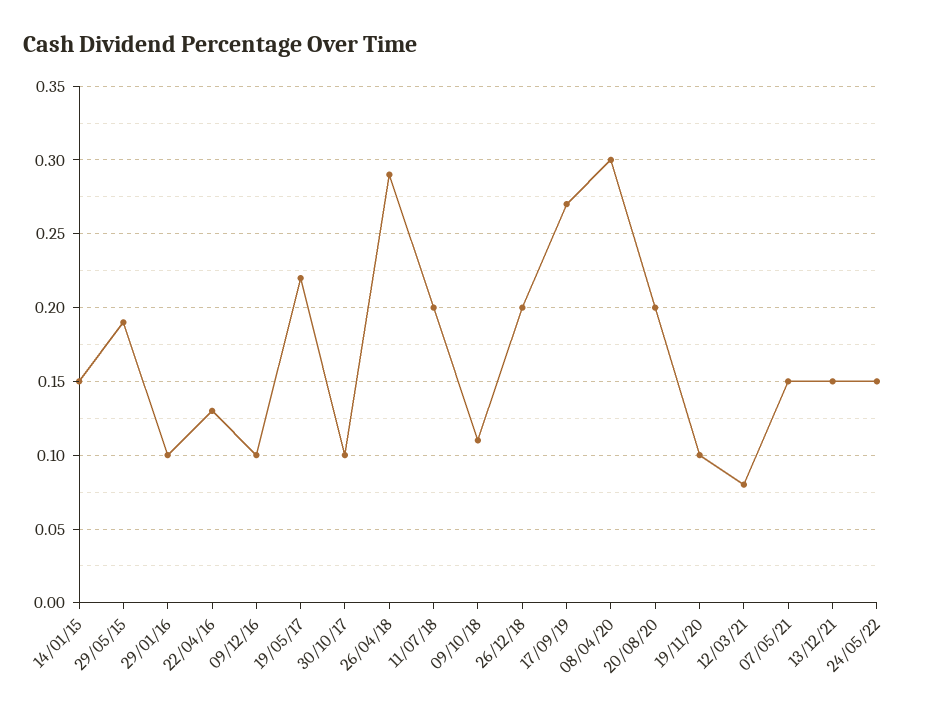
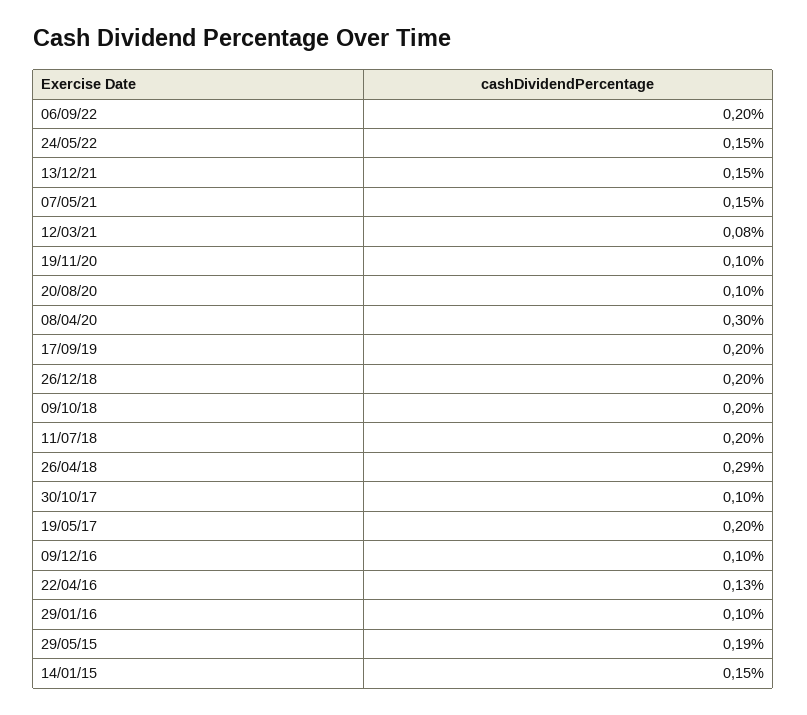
19/05/17: 0.22 -> 0.2
09/10/18: 0.11 -> 0.2
17/09/19: 0.27 -> 0.2
20/08/20: 0.2 -> 0.1
06/09/22: none -> 0.2

